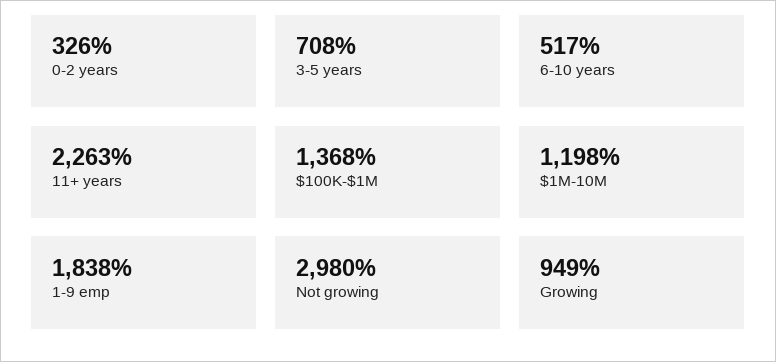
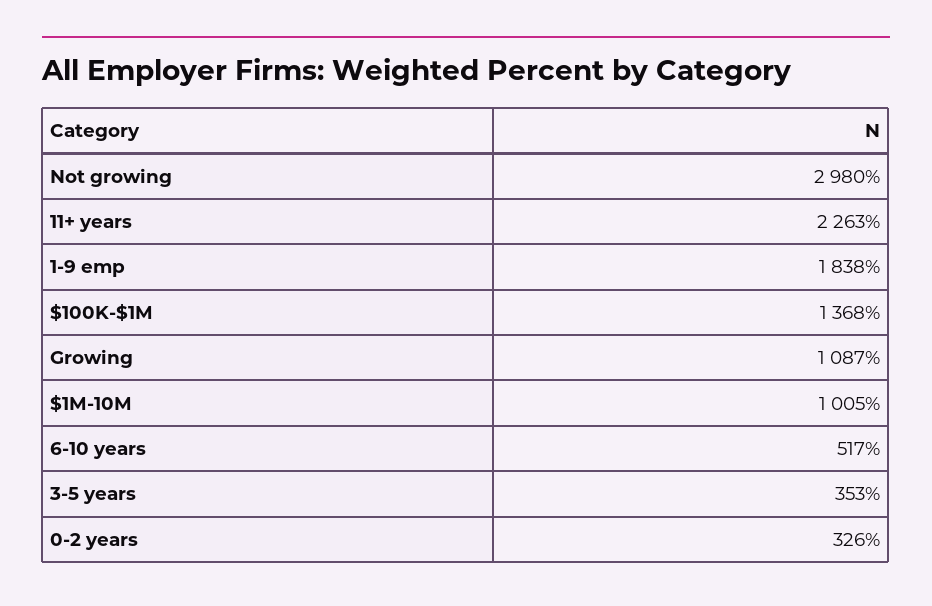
3-5 years: 708 -> 353
$1M-10M: 1198 -> 1005
Growing: 949 -> 1087

